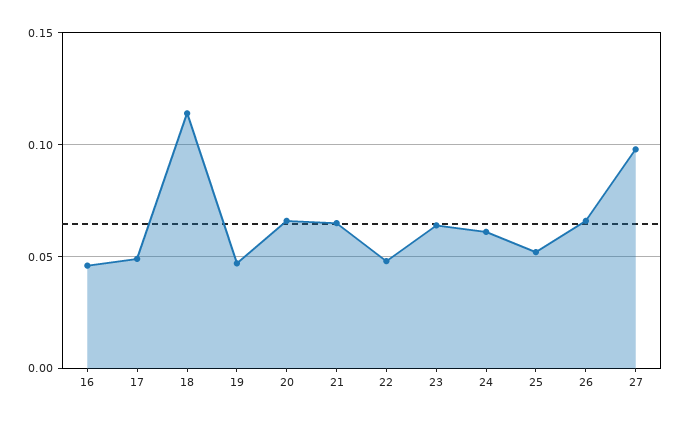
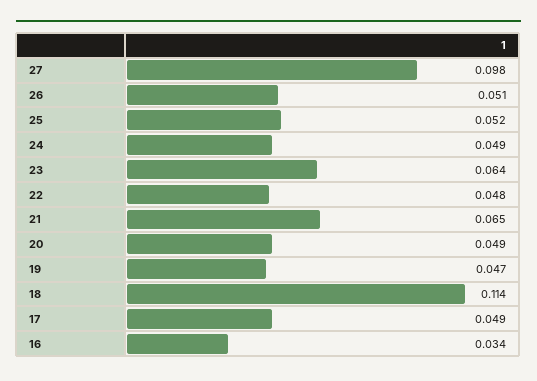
16: 0.045 -> 0.034
20: 0.065 -> 0.049
24: 0.06 -> 0.049
26: 0.065 -> 0.051

